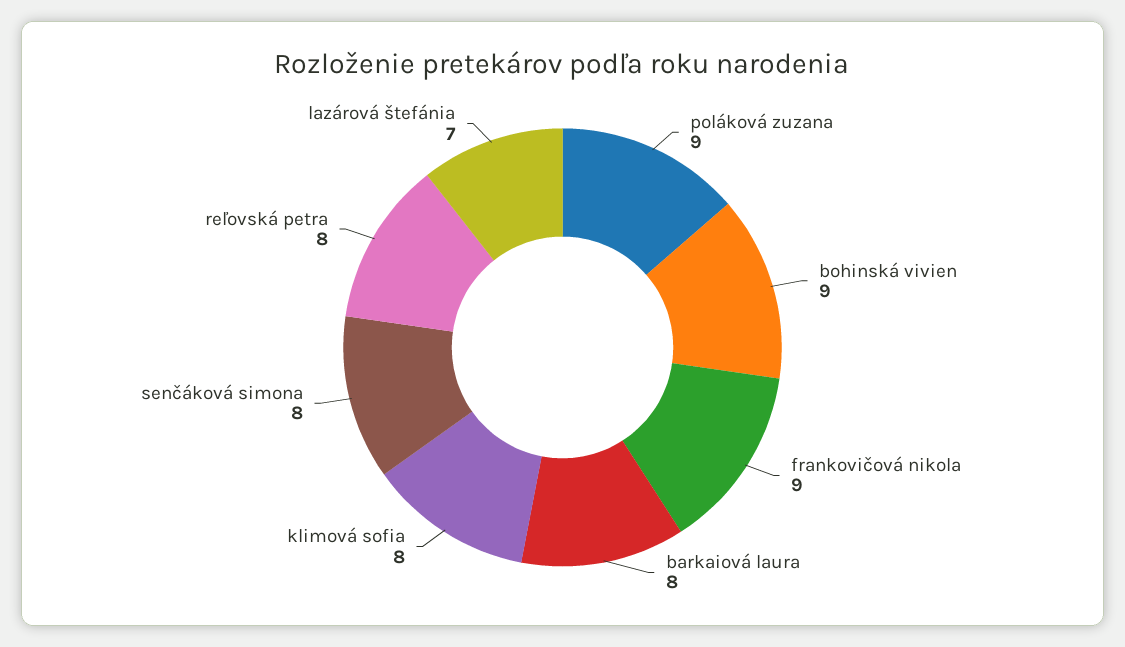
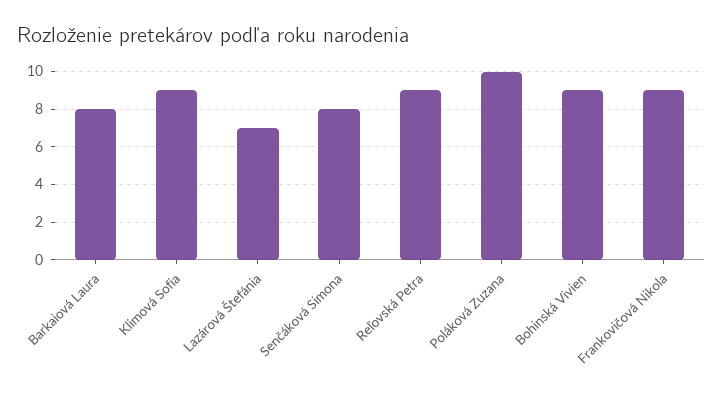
poláková zuzana: 9 -> 10
klimová sofia: 8 -> 9
reľovská petra: 8 -> 9

